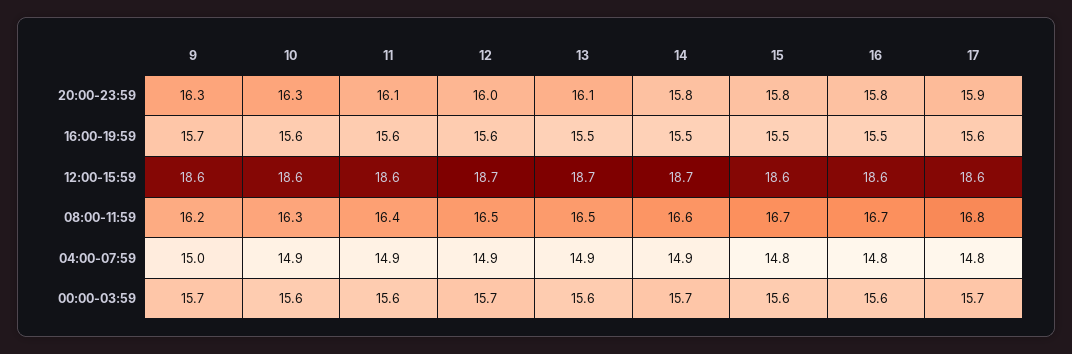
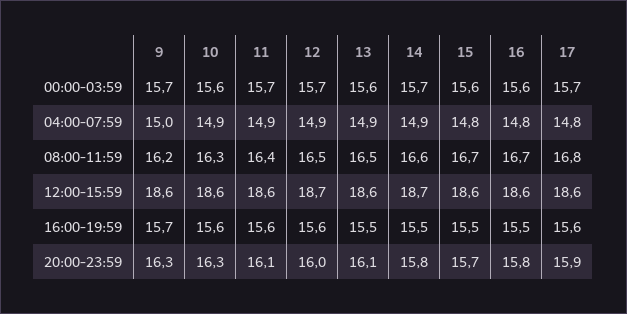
15, 20:00-23:59: 15.8 -> 15.7
13, 12:00-15:59: 18.7 -> 18.6
11, 00:00-03:59: 15.6 -> 15.7

